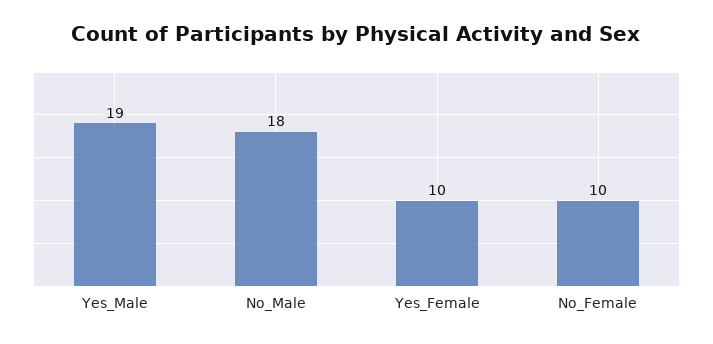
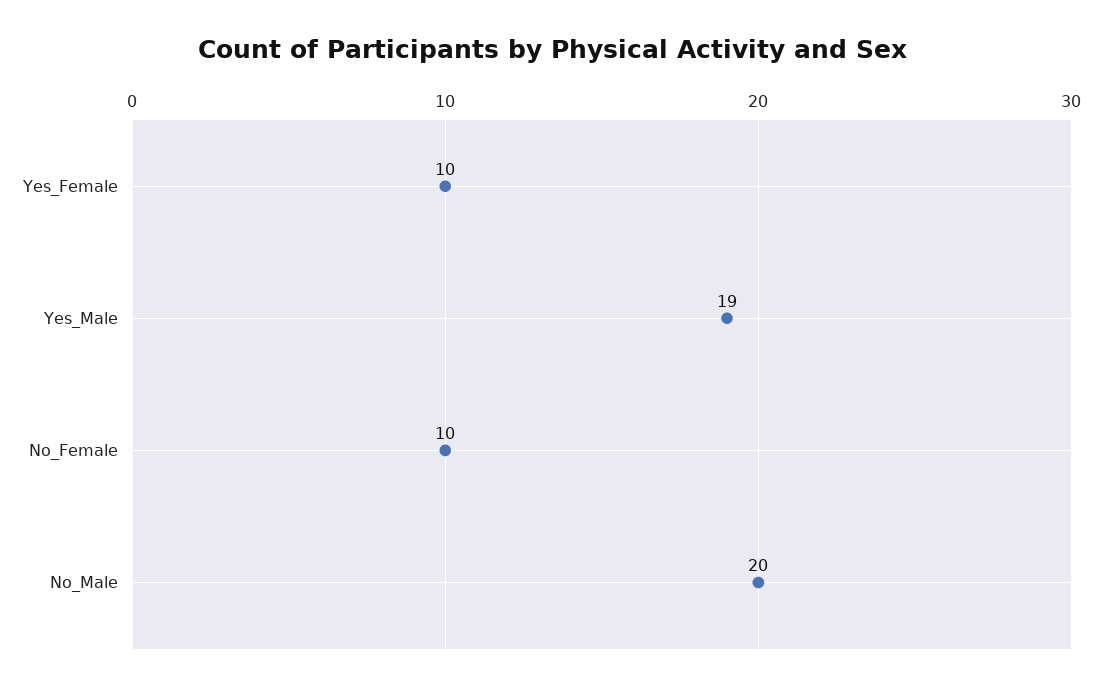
No_Male: 18 -> 20

